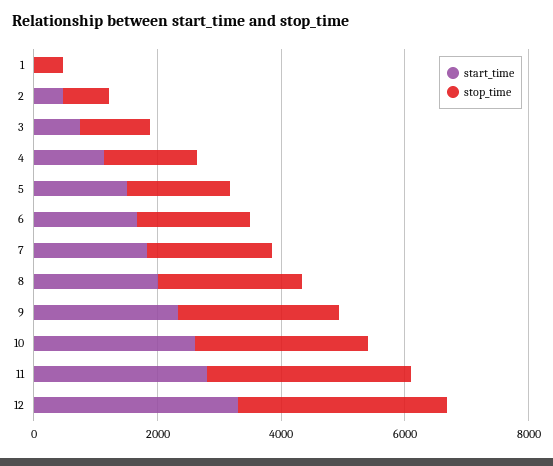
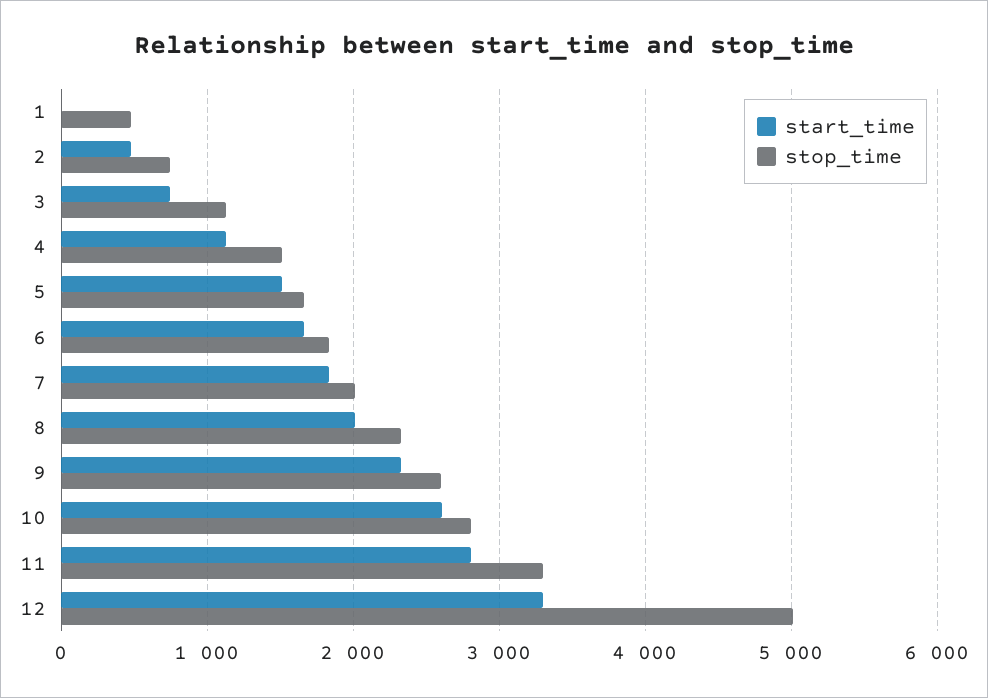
stop_time, 12: 3500 -> 5000

